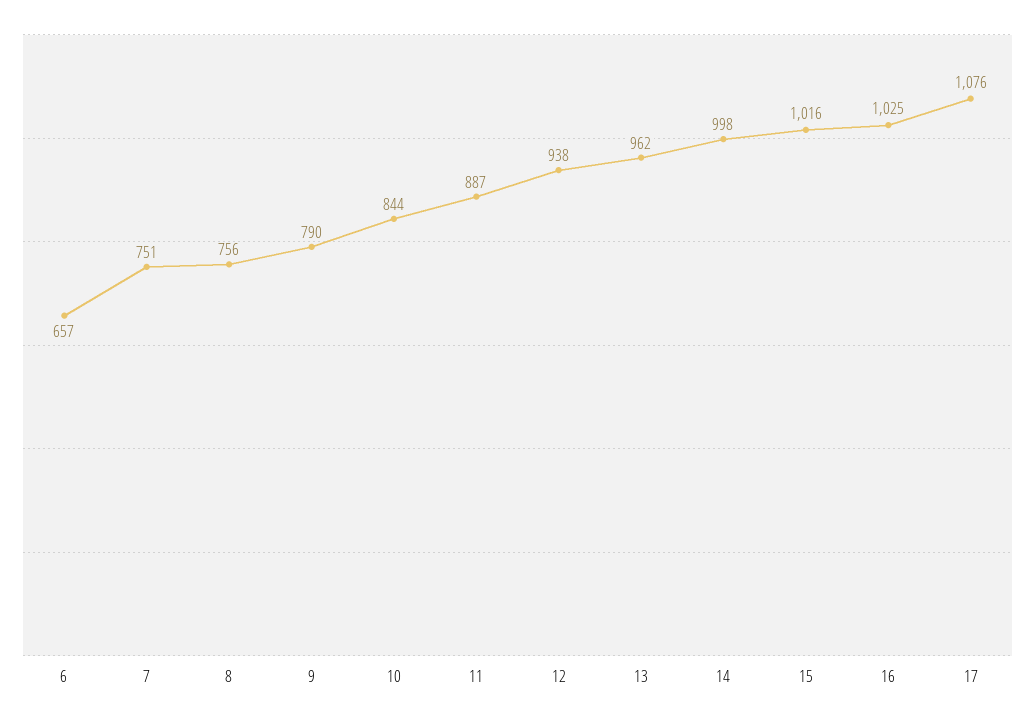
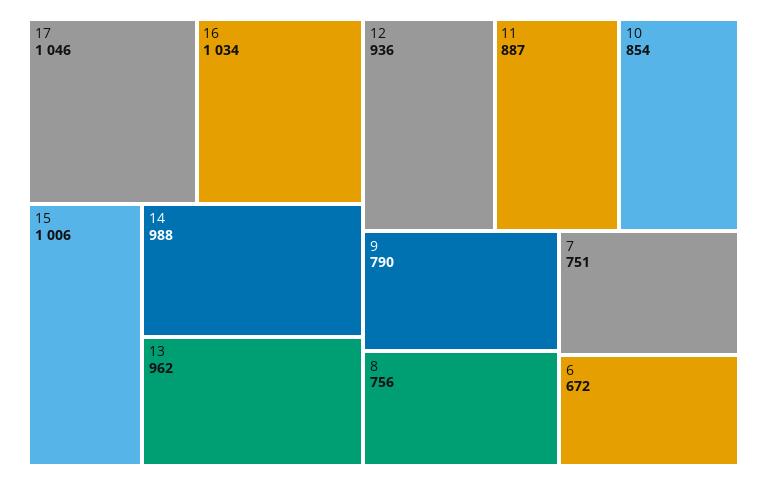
6: 657 -> 672
10: 844 -> 854
12: 938 -> 936
14: 998 -> 988
15: 1016 -> 1006
16: 1025 -> 1034
17: 1076 -> 1046

